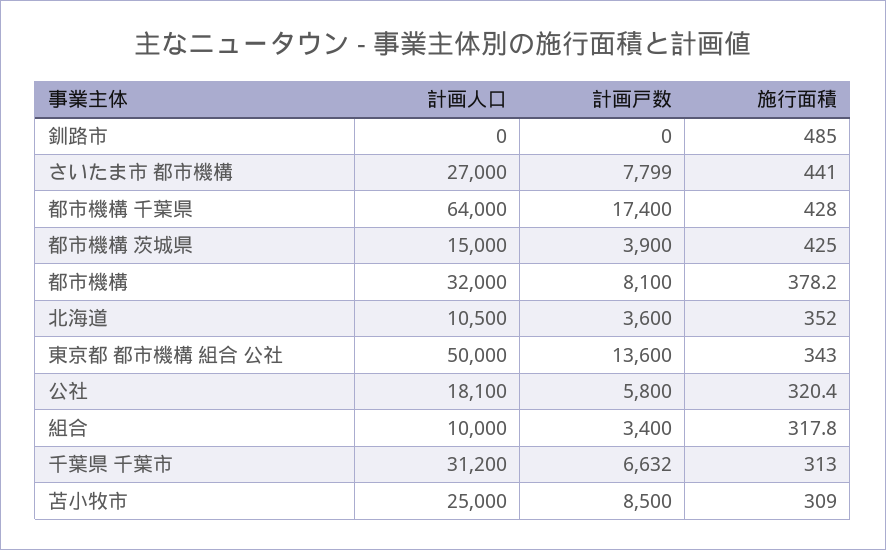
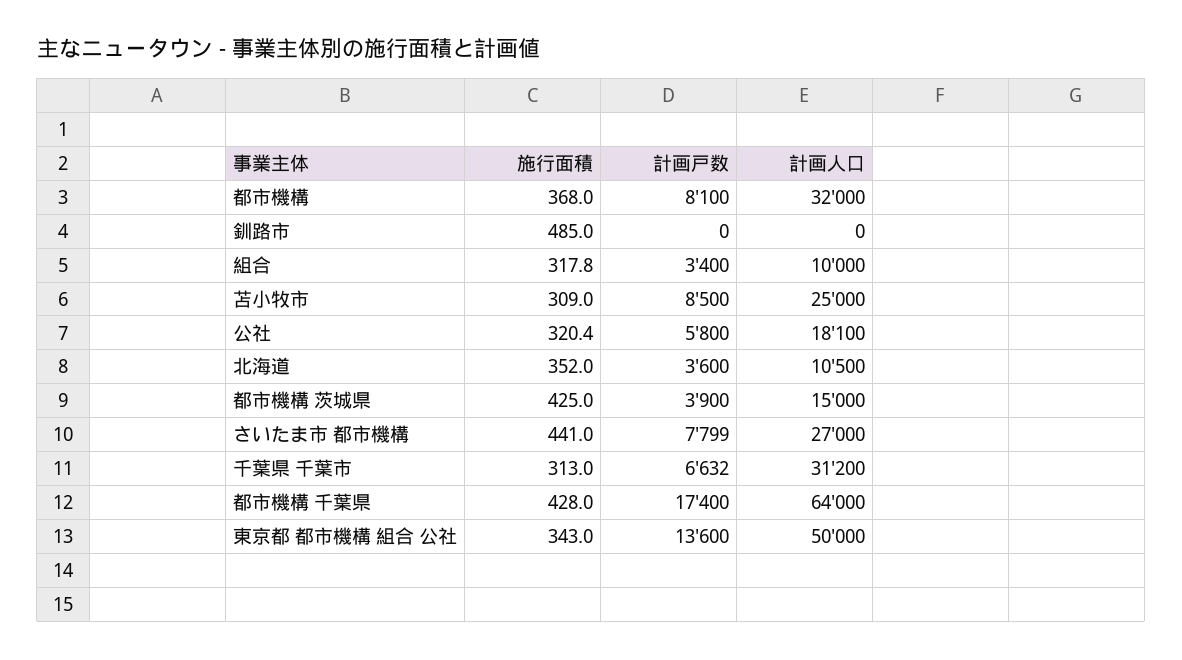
施行面積, 都市機構: 378.2 -> 368

